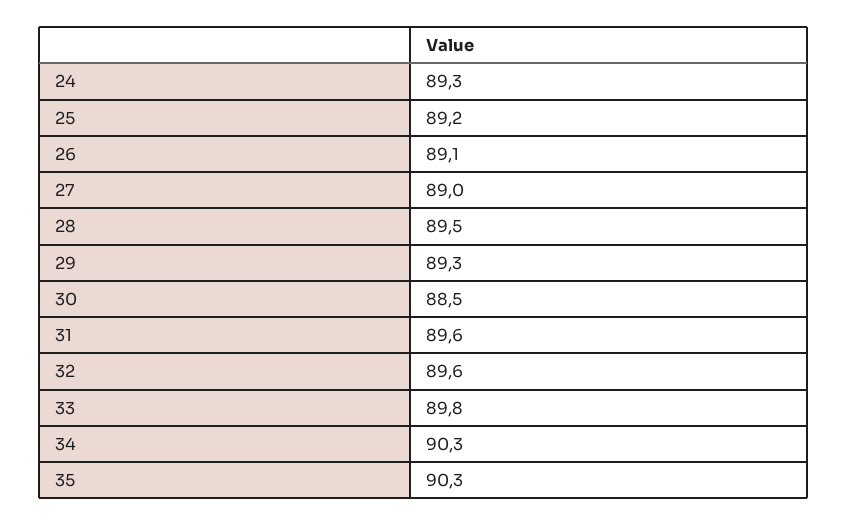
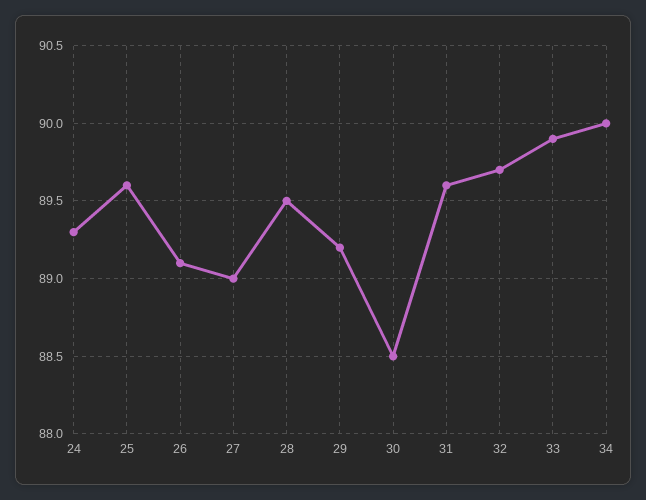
25: 89.2 -> 89.6
29: 89.3 -> 89.2
32: 89.6 -> 89.7
33: 89.8 -> 89.9
34: 90.3 -> 90
35: 90.3 -> none

